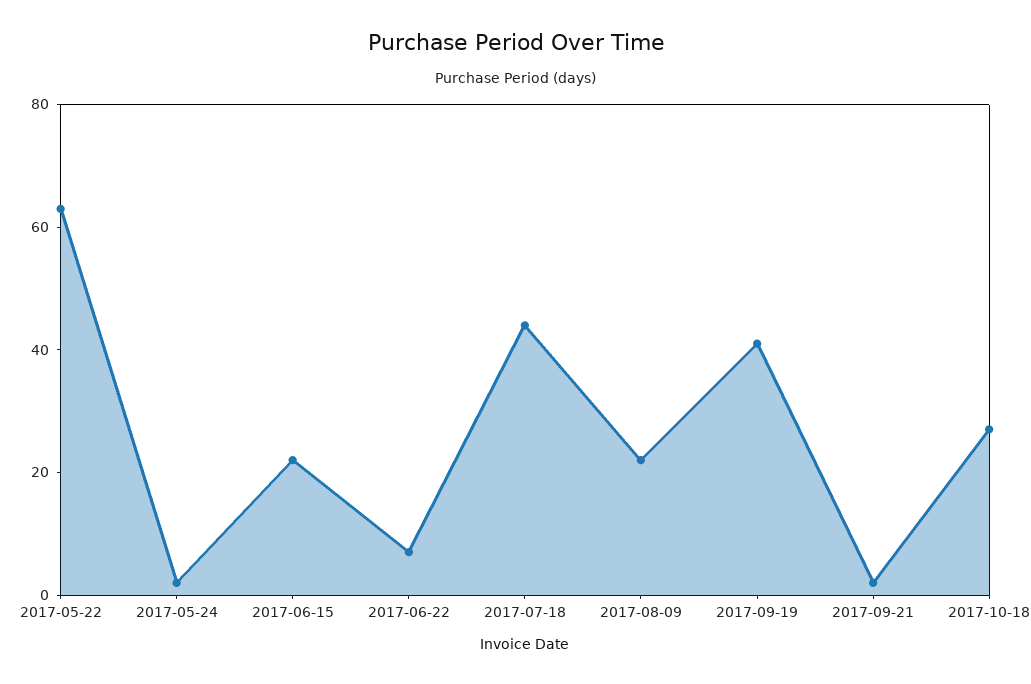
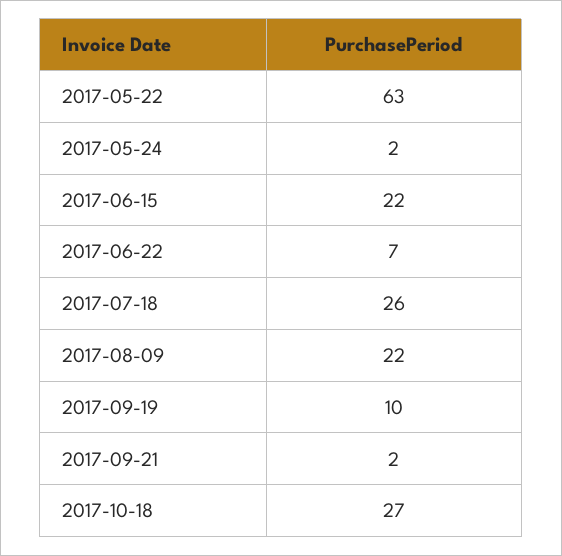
2017-07-18: 45 -> 26
2017-09-19: 40 -> 10

